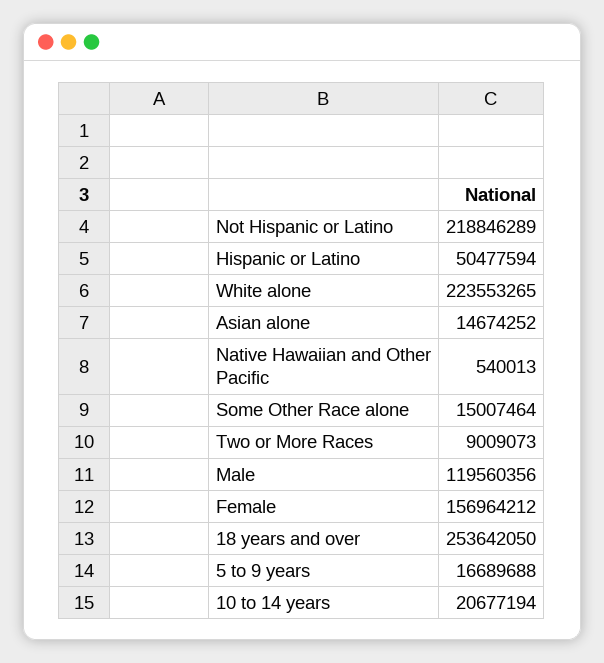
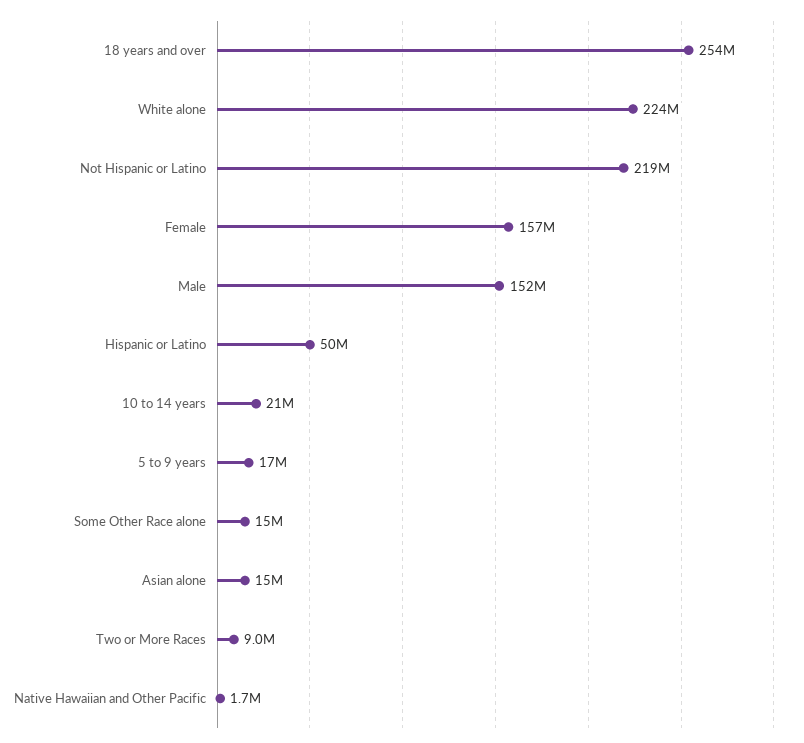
Native Hawaiian and Other Pacific: 540013 -> 1700000
Male: 119560356 -> 152000000

